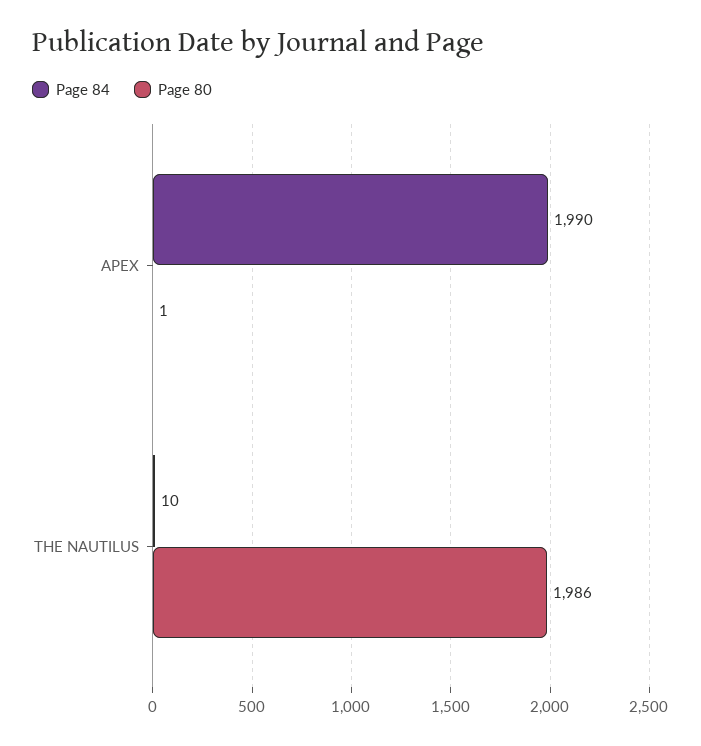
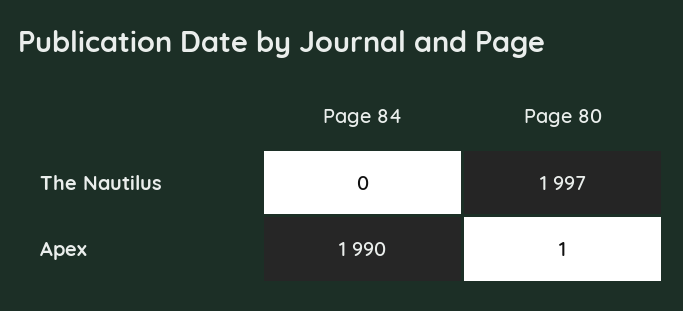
Page 84, THE NAUTILUS: 10 -> 0
Page 80, THE NAUTILUS: 1986 -> 1997

